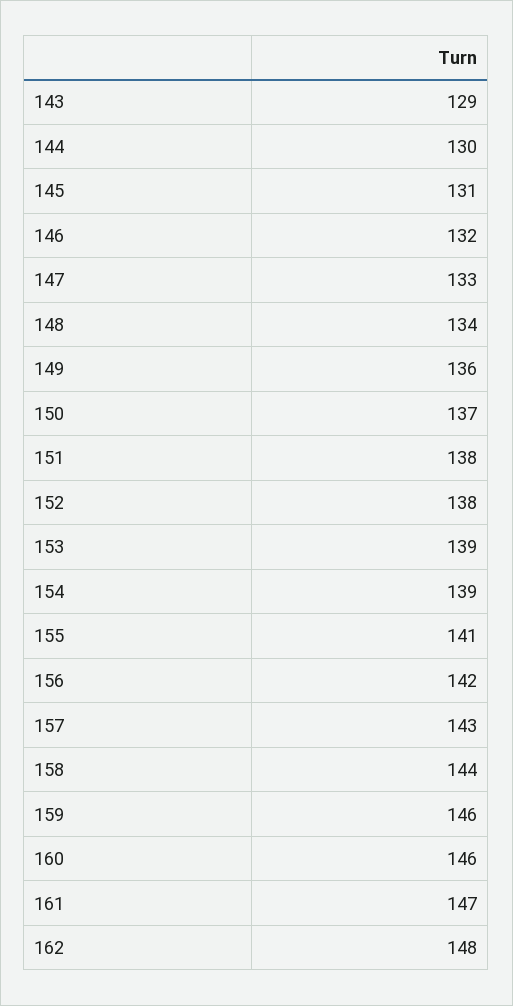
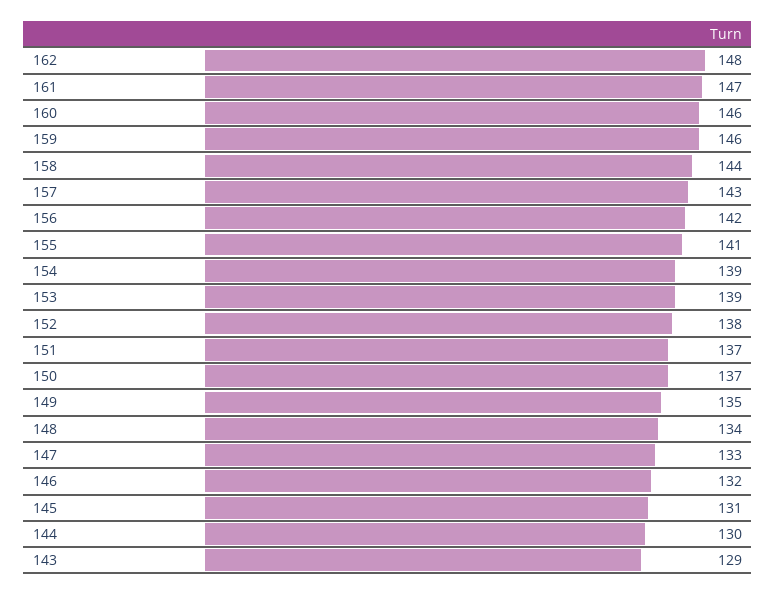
149: 136 -> 135
151: 138 -> 137

